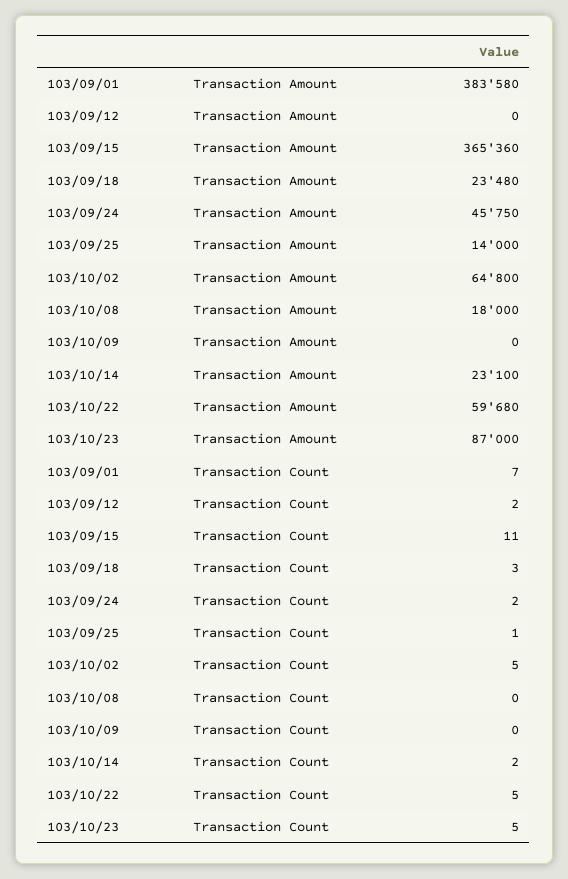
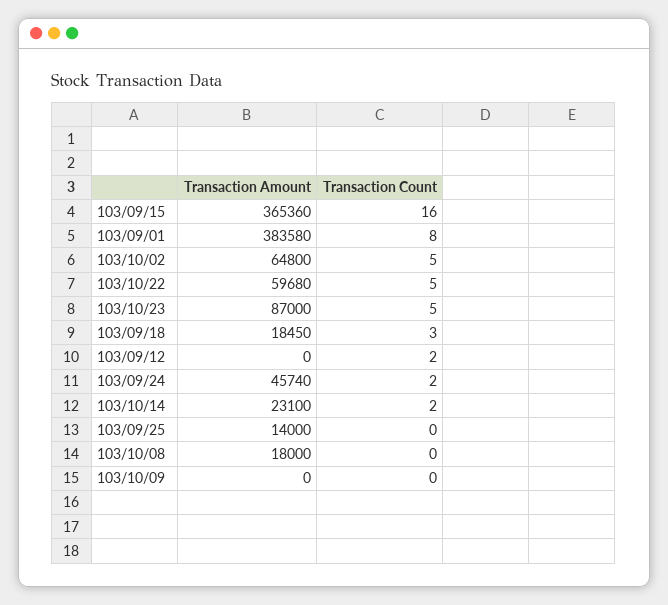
103/09/18, Transaction Amount: 23480 -> 18450
103/09/24, Transaction Amount: 45750 -> 45740
103/09/01, Transaction Count: 7 -> 8
103/09/15, Transaction Count: 11 -> 16
103/09/25, Transaction Count: 1 -> 0

